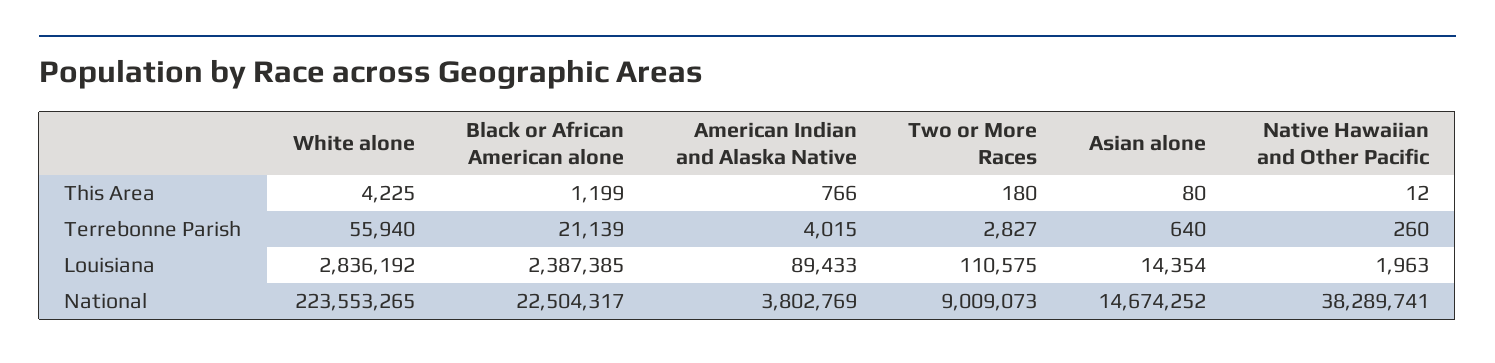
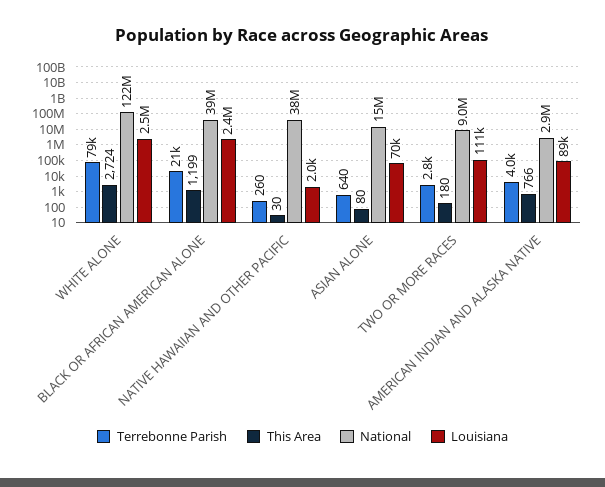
This Area, White alone: 4225 -> 2724
This Area, Native Hawaiian and Other Pacific: 12 -> 30
Terrebonne Parish, White alone: 55940 -> 79000
Louisiana, White alone: 2836192 -> 2500000
Louisiana, Asian alone: 14354 -> 70000
National, White alone: 223553265 -> 122000000
National, Black or African American alone: 22504317 -> 39000000
National, American Indian and Alaska Native: 3802769 -> 2900000

